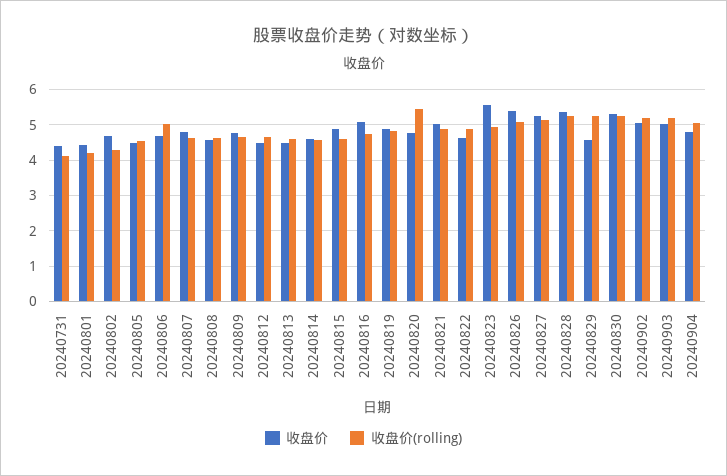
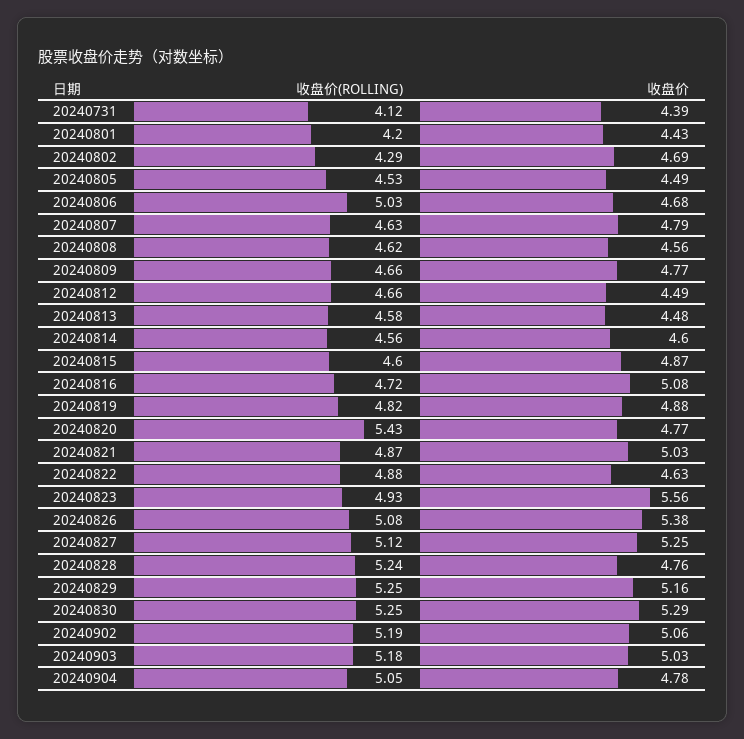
收盘价, 20240828: 5.4 -> 4.76
收盘价, 20240829: 4.6 -> 5.16

